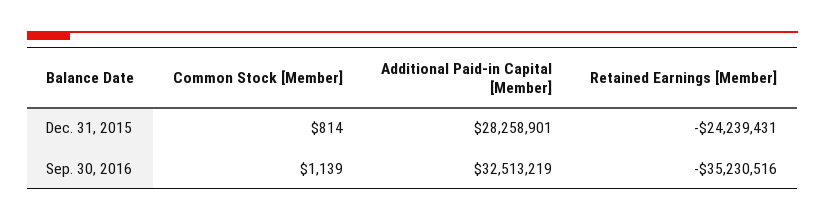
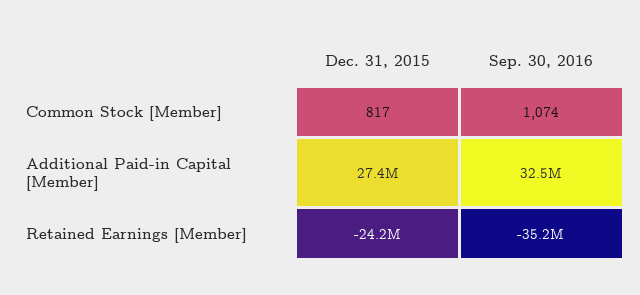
Common Stock [Member], Dec. 31, 2015: 814 -> 817
Additional Paid-in Capital [Member], Dec. 31, 2015: 28258901 -> 27400000
Common Stock [Member], Sep. 30, 2016: 1139 -> 1074

